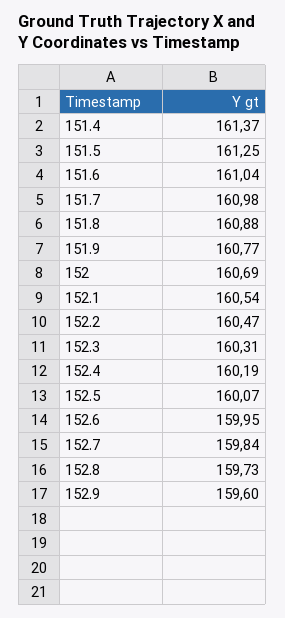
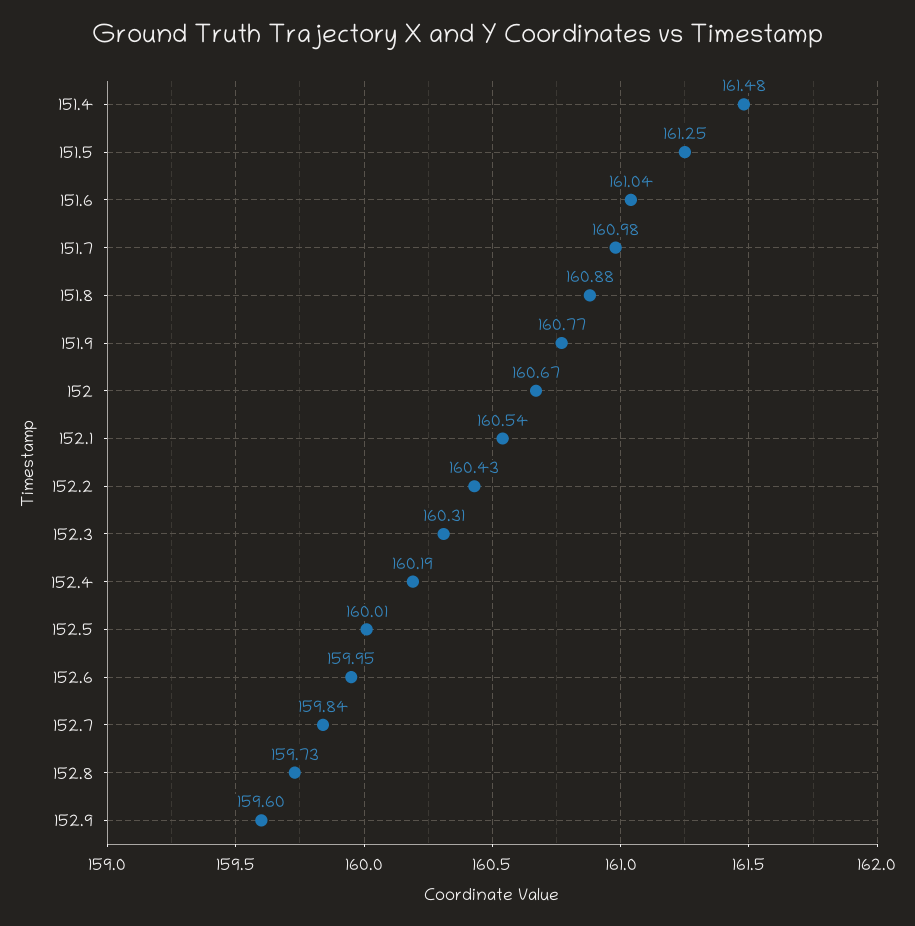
151.4: 161.37 -> 161.48
152: 160.69 -> 160.67
152.2: 160.47 -> 160.43
152.5: 160.07 -> 160.01

